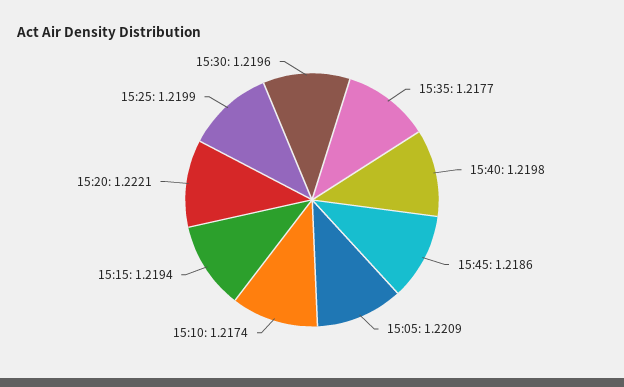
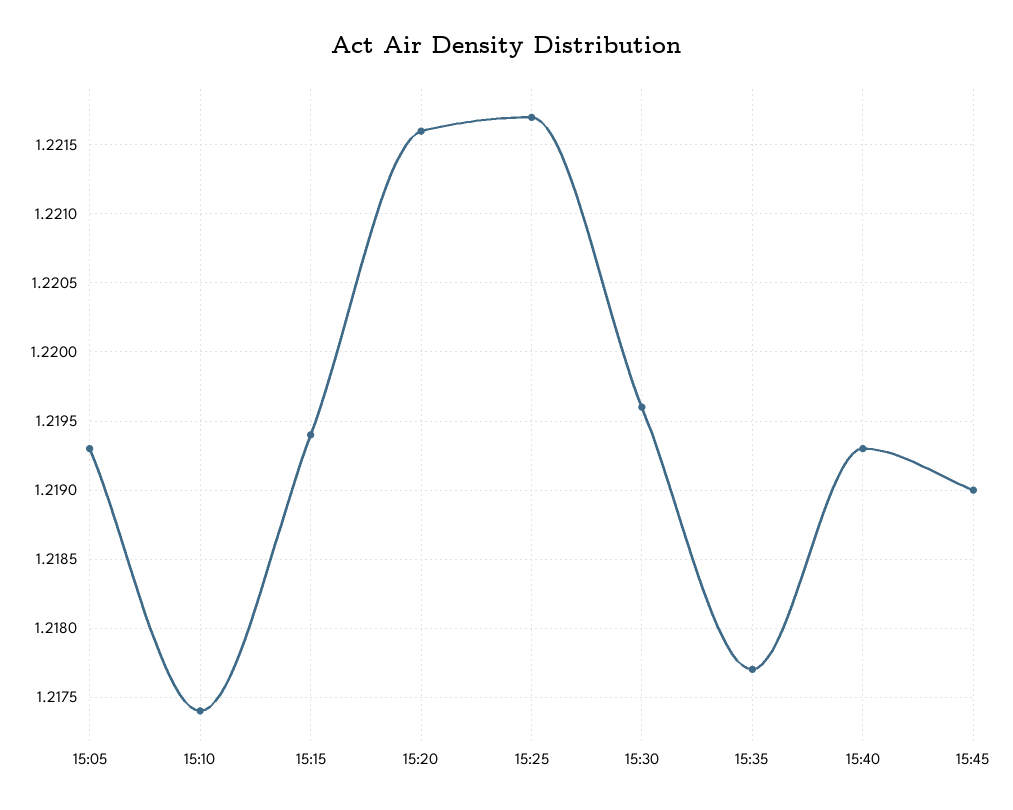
15:40: 1.2198 -> 1.2193
15:45: 1.2186 -> 1.219
15:05: 1.2209 -> 1.2193
15:20: 1.2221 -> 1.2216
15:25: 1.2199 -> 1.2217

